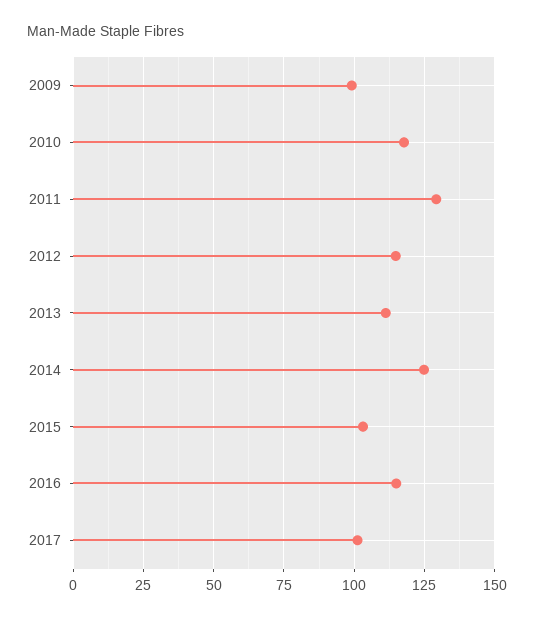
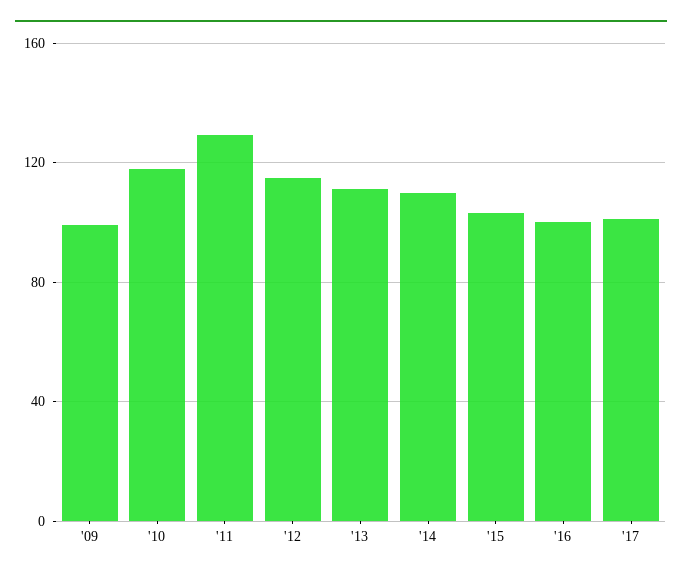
2014: 125 -> 110
2016: 115 -> 100

